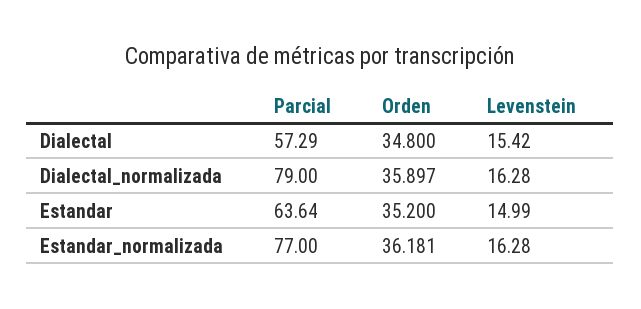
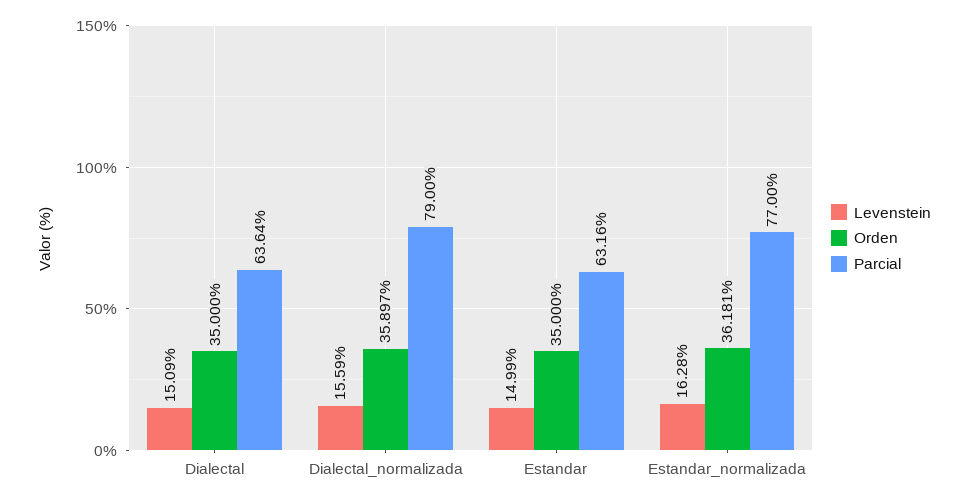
Parcial, Dialectal: 57.29 -> 63.64
Orden, Dialectal: 34.8 -> 35
Levenstein, Dialectal: 15.42 -> 15.09
Levenstein, Dialectal_normalizada: 16.28 -> 15.59
Parcial, Estandar: 63.64 -> 63.16
Orden, Estandar: 35.2 -> 35

